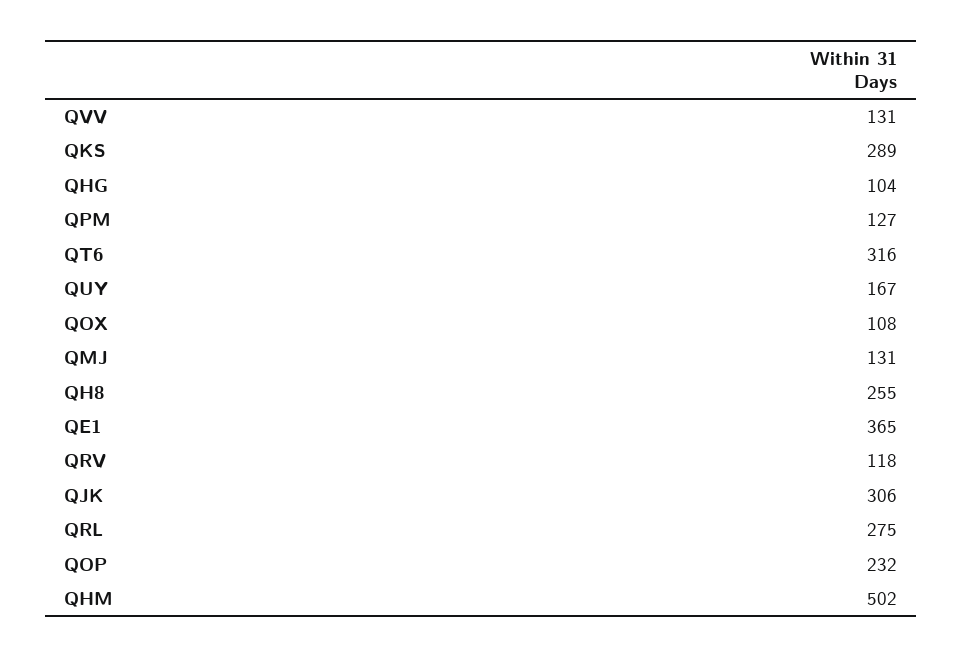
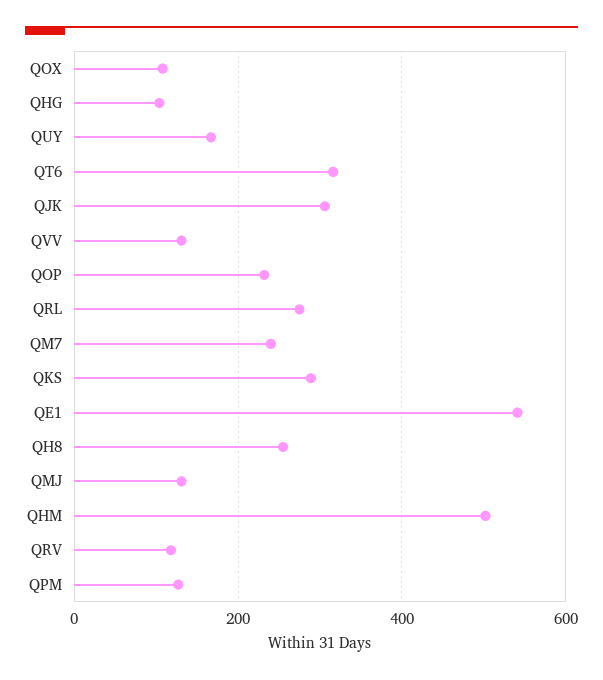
QE1: 365 -> 540
QM7: none -> 240

